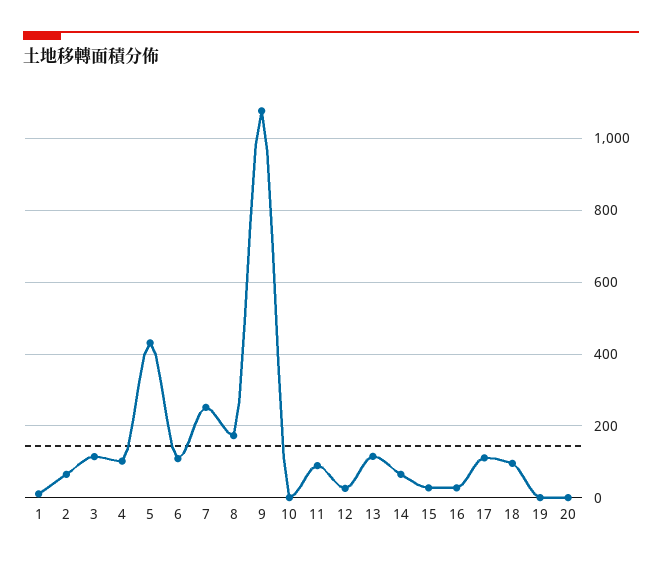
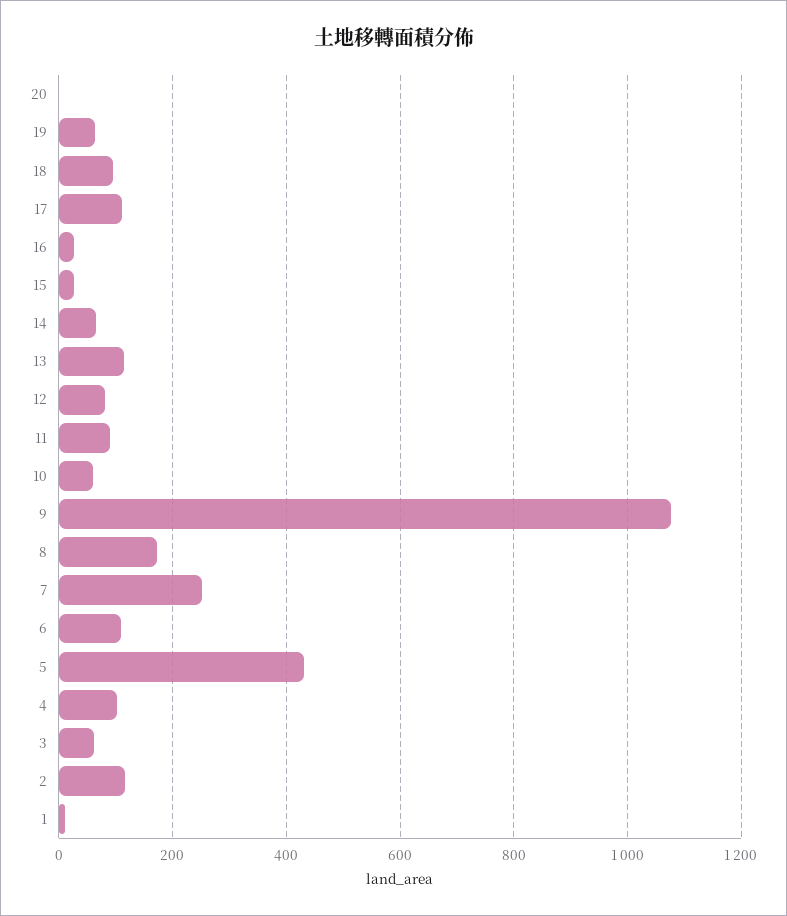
2: 60 -> 120
3: 120 -> 60
10: 0 -> 60
12: 20 -> 80
19: 0 -> 60

